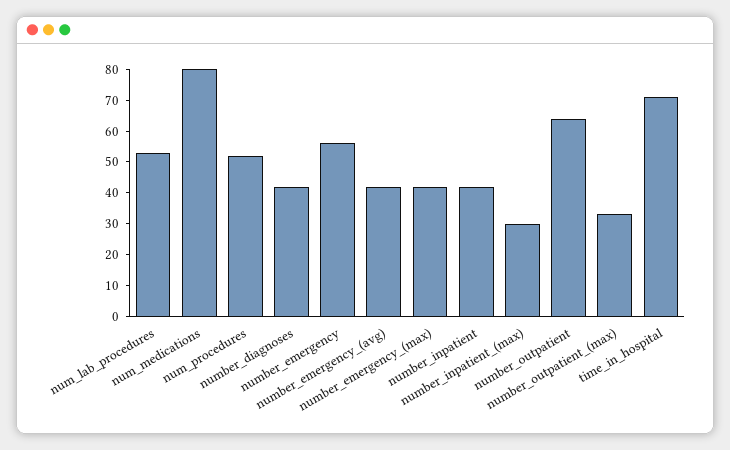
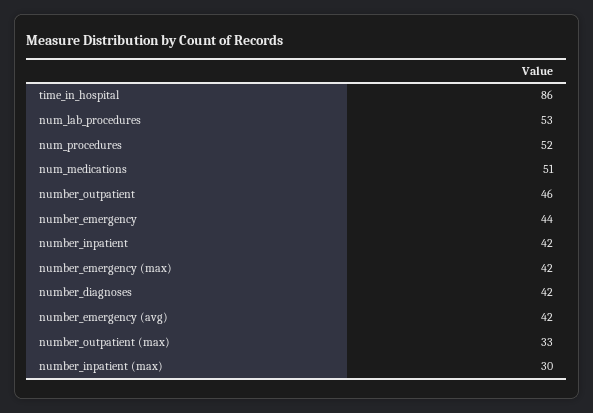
num_medications: 80 -> 51
number_emergency: 55 -> 44
number_outpatient: 65 -> 46
time_in_hospital: 70 -> 86

